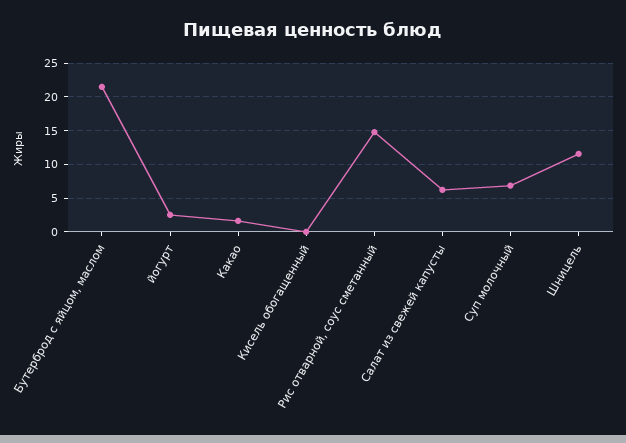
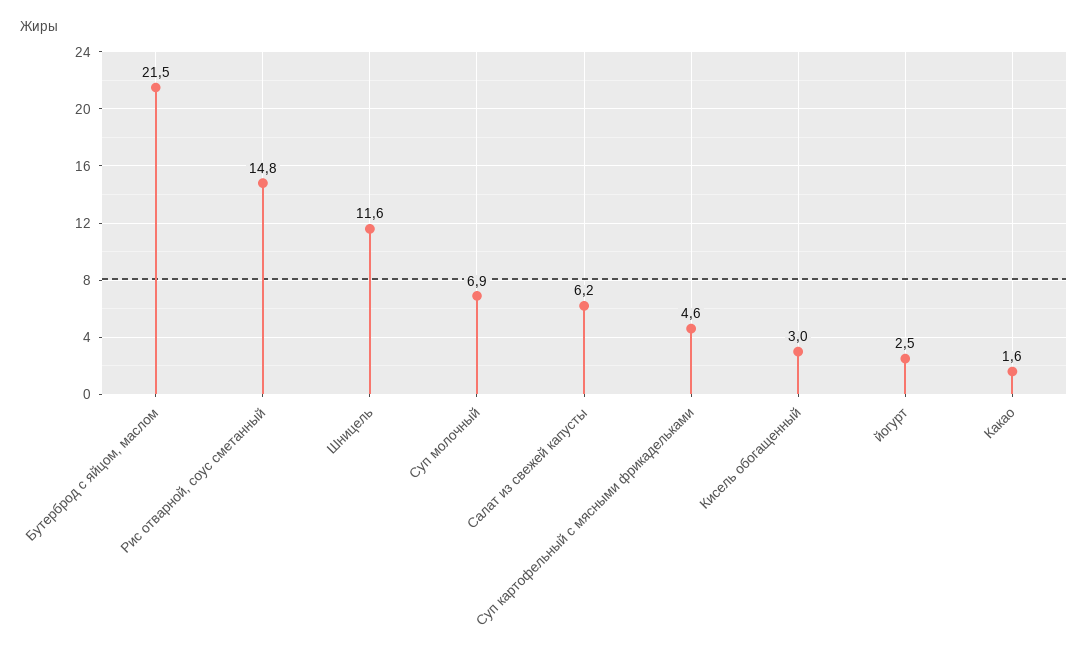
Кисель обогащенный: 0 -> 3
Суп картофельный с мясными фрикадельками: none -> 4.6

